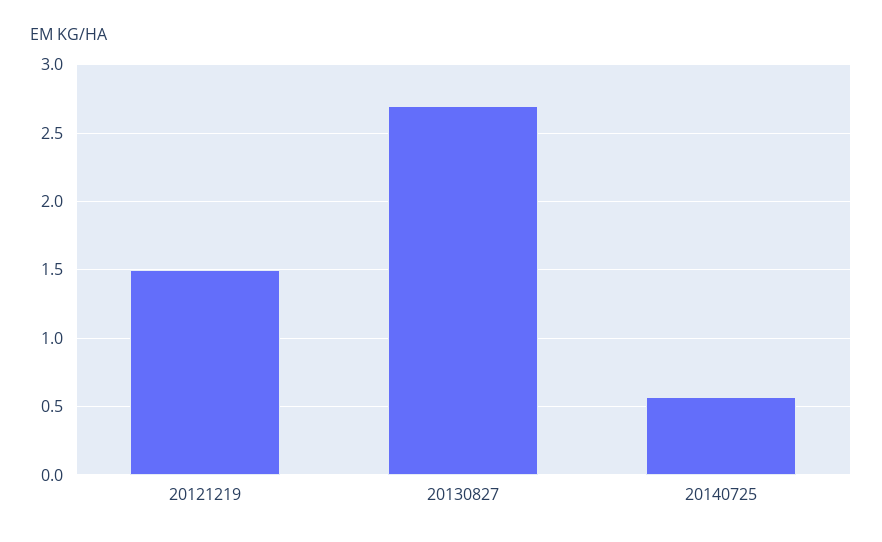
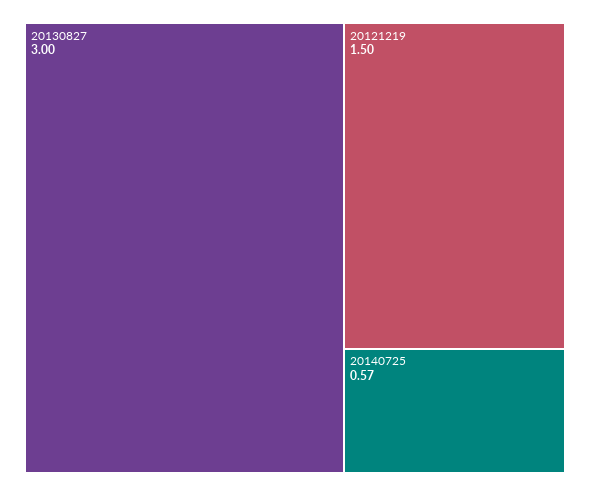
20130827: 2.7 -> 3

